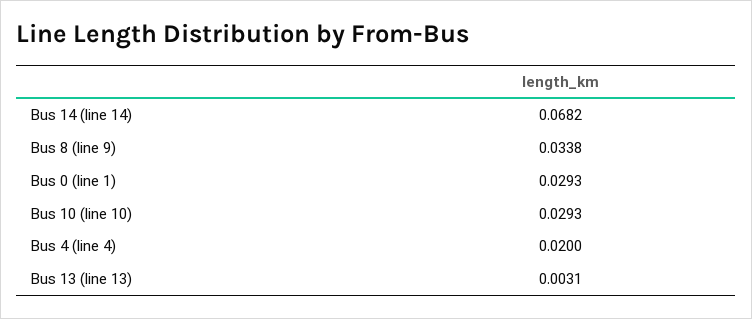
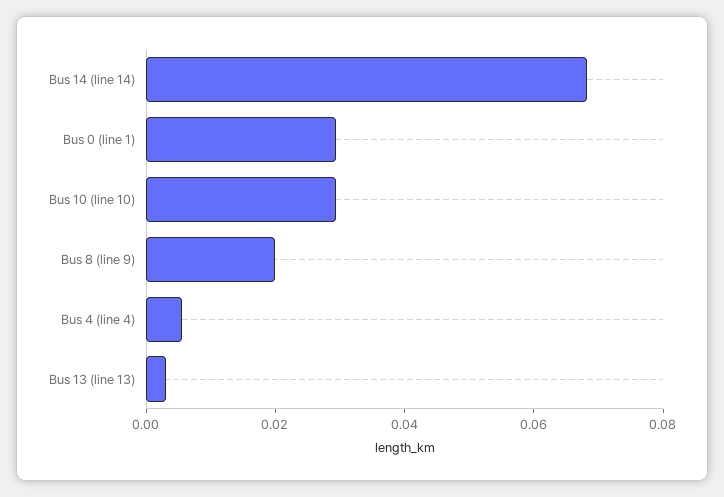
Bus 8 (line 9): 0.0338 -> 0.02
Bus 4 (line 4): 0.02 -> 0.005

